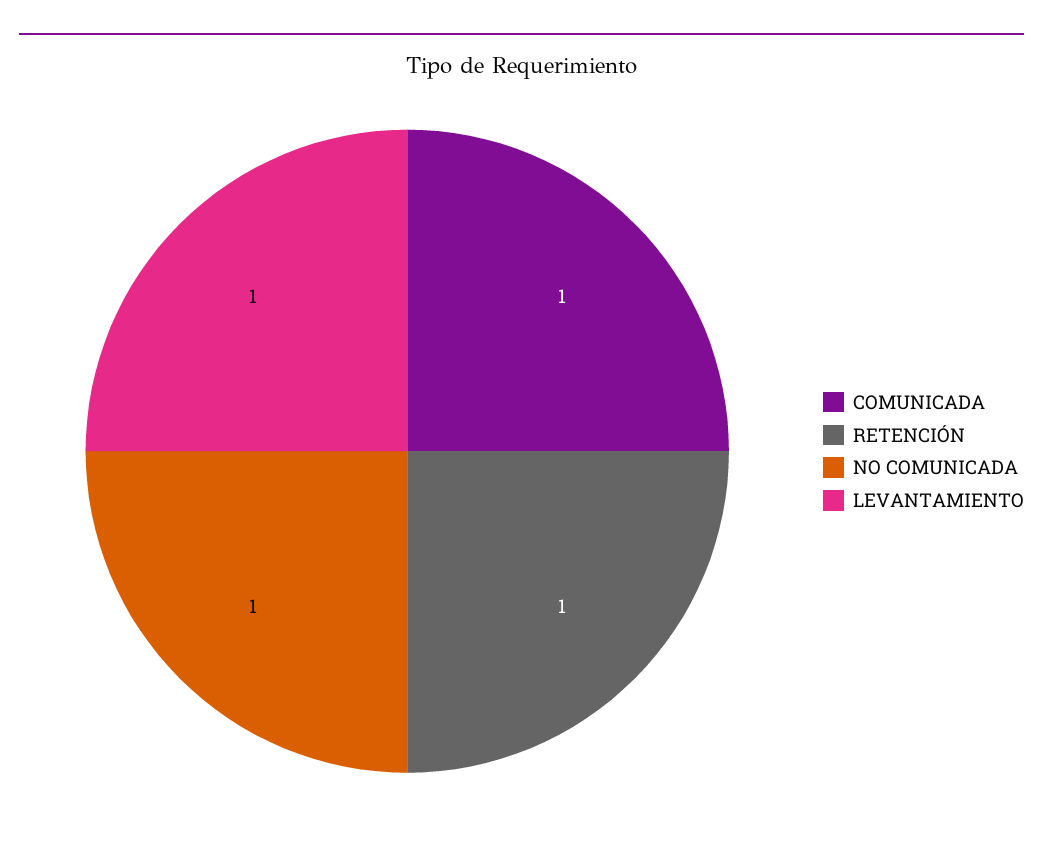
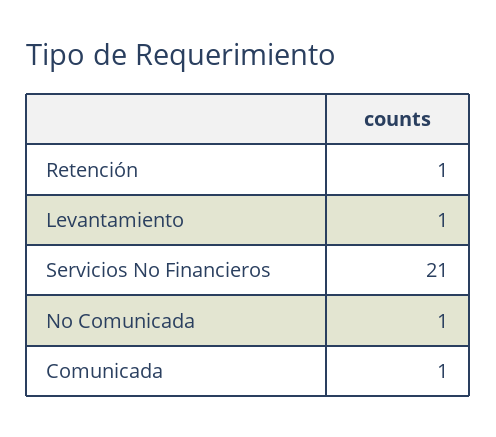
Servicios No Financieros: none -> 21

